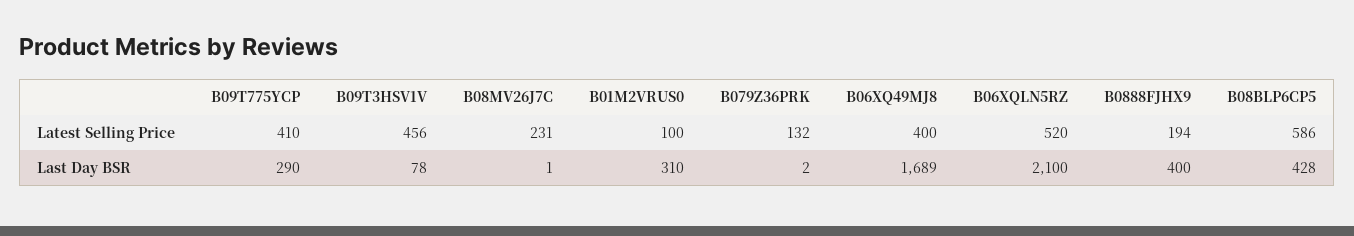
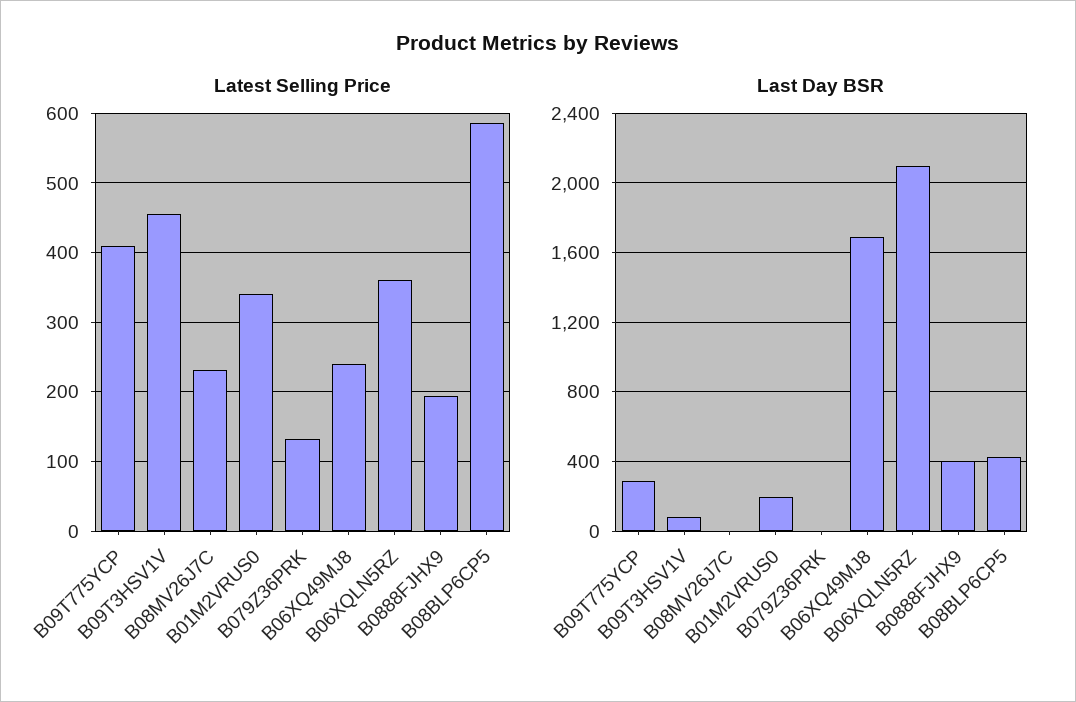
Latest Selling Price, B01M2VRUS0: 100 -> 340
Latest Selling Price, B06XQ49MJ8: 400 -> 240
Latest Selling Price, B06XQLN5RZ: 520 -> 360
Last Day BSR, B01M2VRUS0: 310 -> 200

